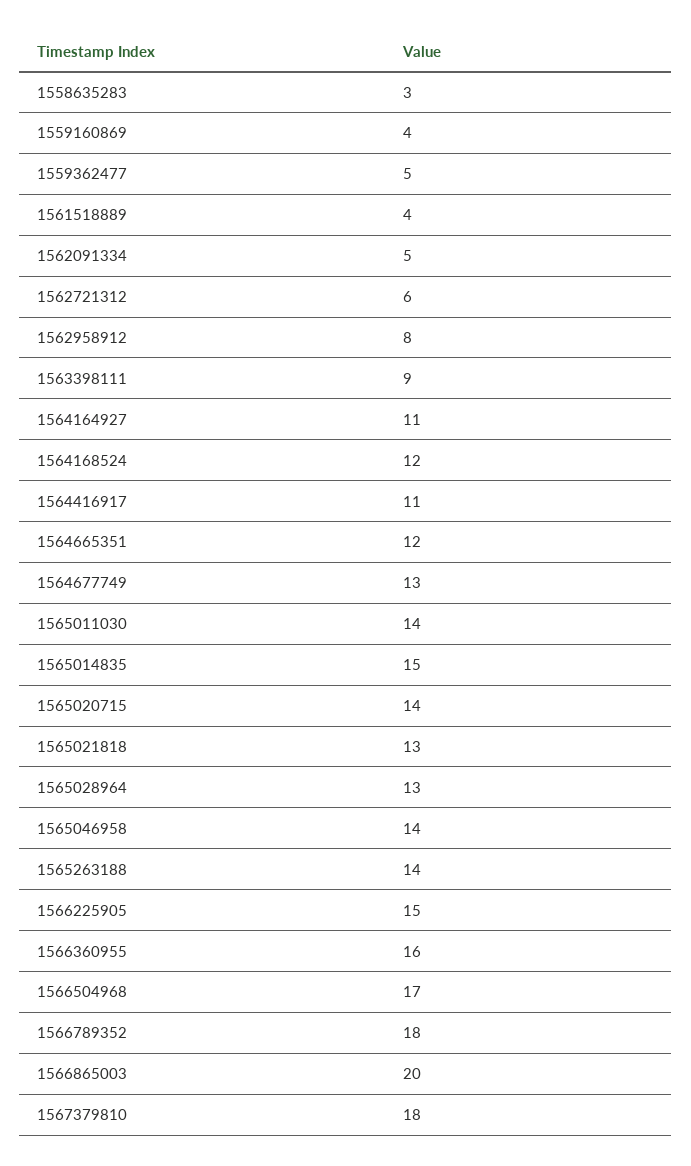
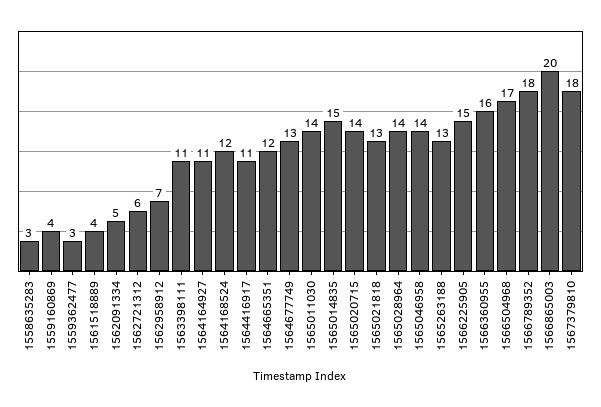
1559362477: 5 -> 3
1562958912: 8 -> 7
1563398111: 9 -> 11
1565028964: 13 -> 14
1565263188: 14 -> 13

